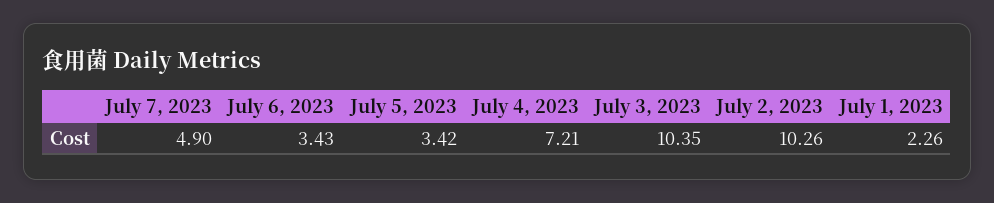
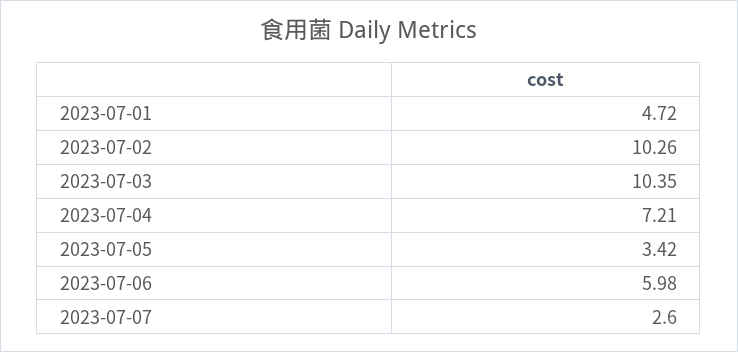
July 7, 2023: 4.9 -> 2.6
July 6, 2023: 3.43 -> 5.98
July 1, 2023: 2.26 -> 4.72

